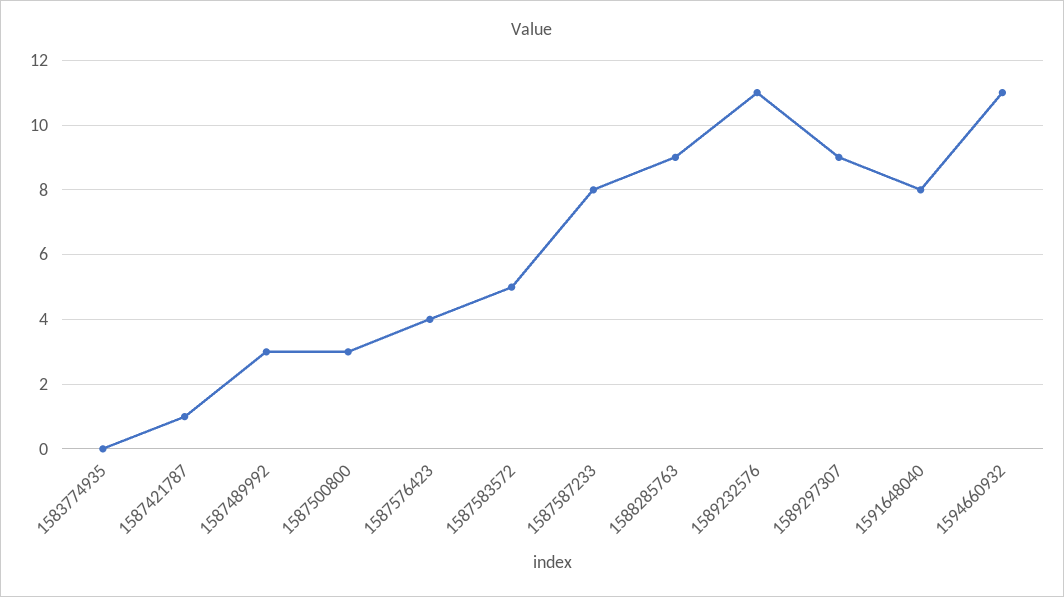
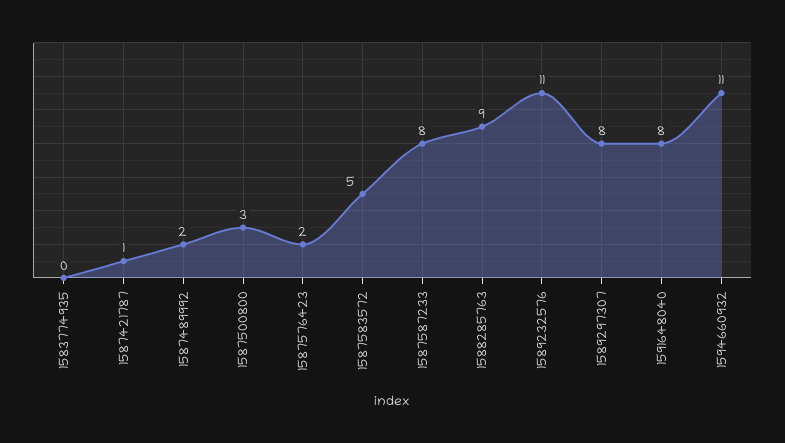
1587489992: 3 -> 2
1587576423: 4 -> 2
1589297307: 9 -> 8

